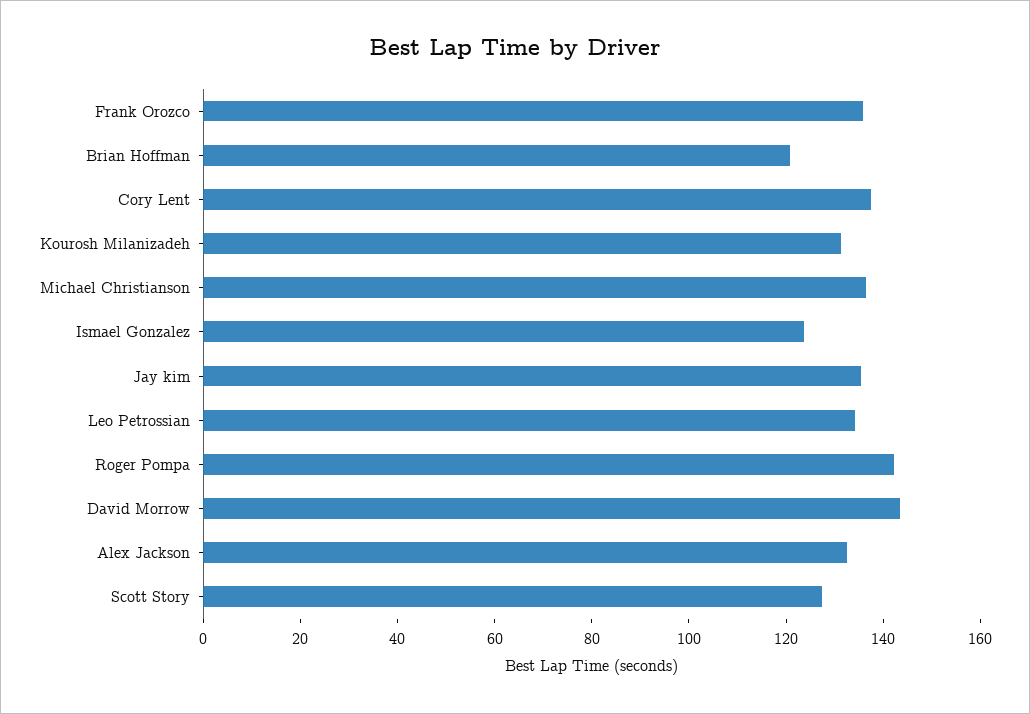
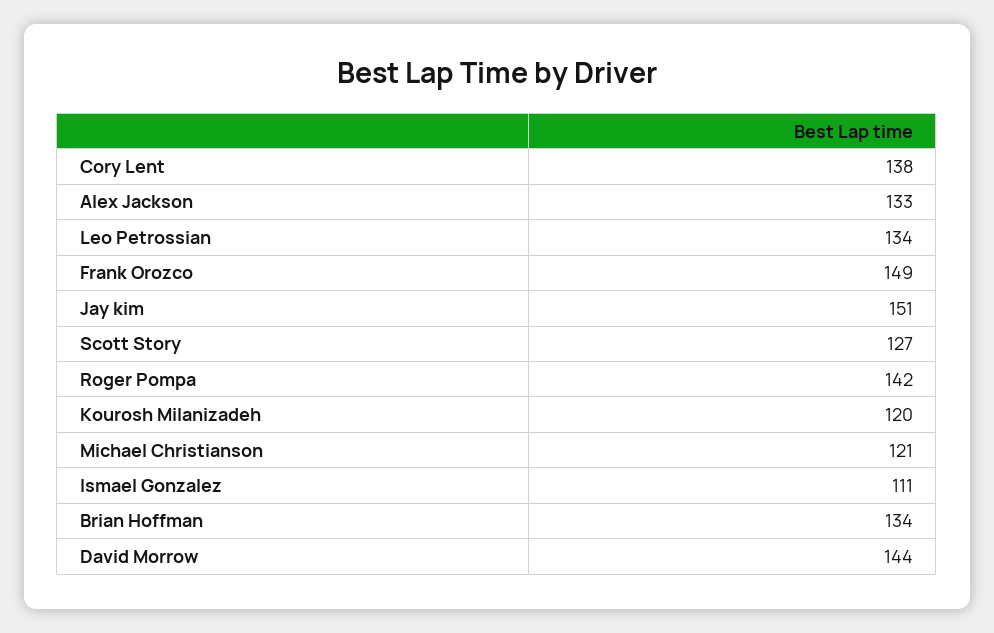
Frank Orozco: 135 -> 149
Brian Hoffman: 120 -> 134
Kourosh Milanizadeh: 130 -> 120
Michael Christianson: 135 -> 121
Ismael Gonzalez: 125 -> 111
Jay kim: 135 -> 151

